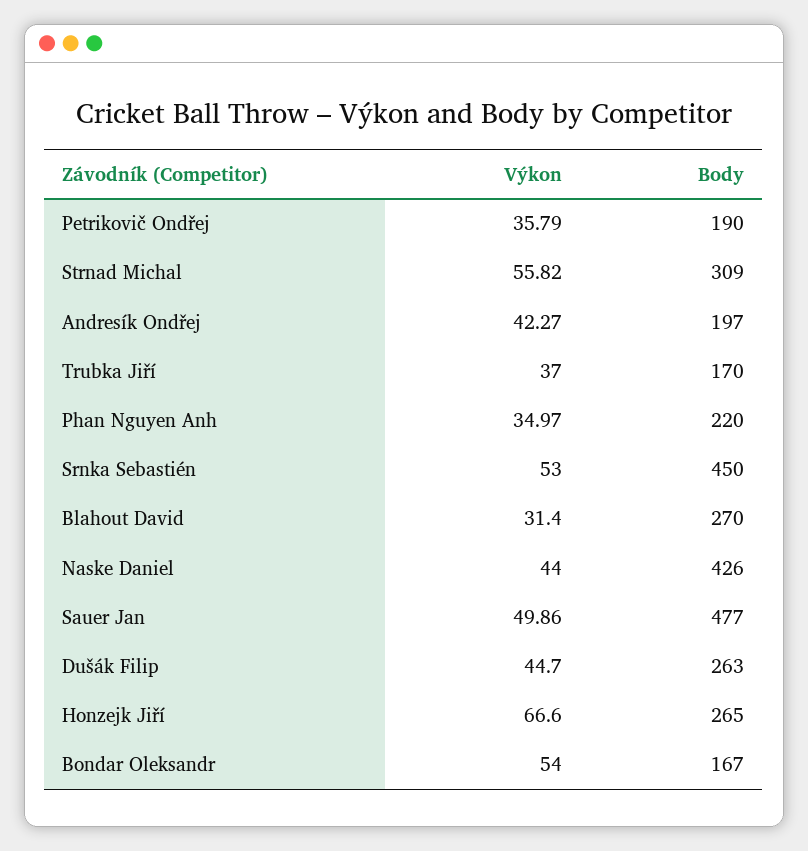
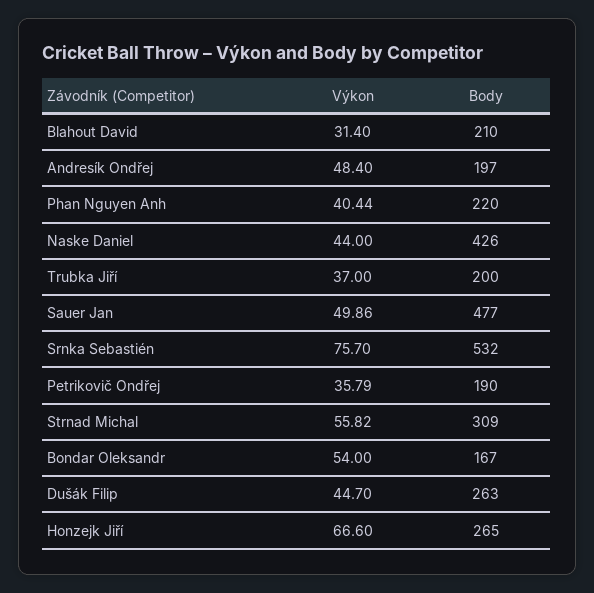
Výkon, Andresík Ondřej: 42.27 -> 48.4
Body, Trubka Jiří: 170 -> 200
Výkon, Phan Nguyen Anh: 34.97 -> 40.44
Výkon, Srnka Sebastién: 53 -> 75.7
Body, Srnka Sebastién: 450 -> 532
Body, Blahout David: 270 -> 210

